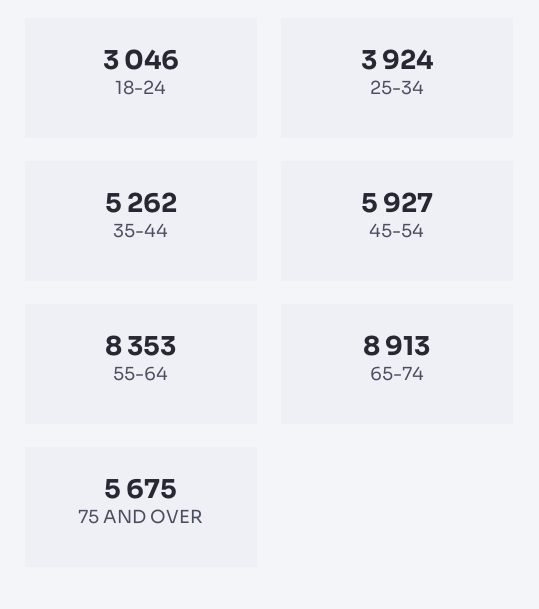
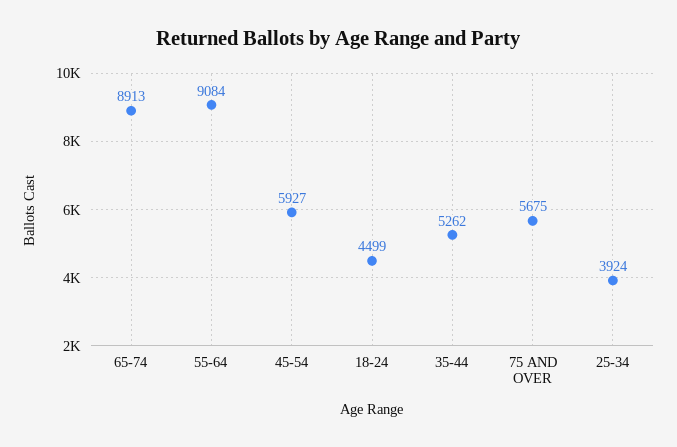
18-24: 3046 -> 4499
55-64: 8353 -> 9084

